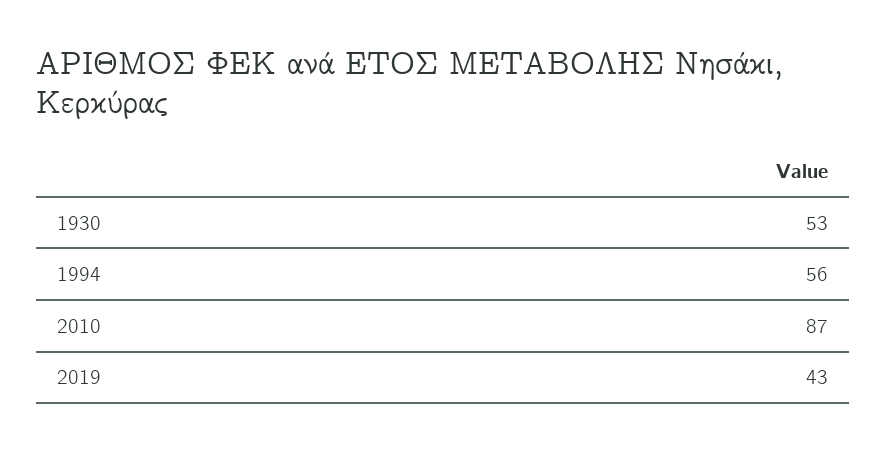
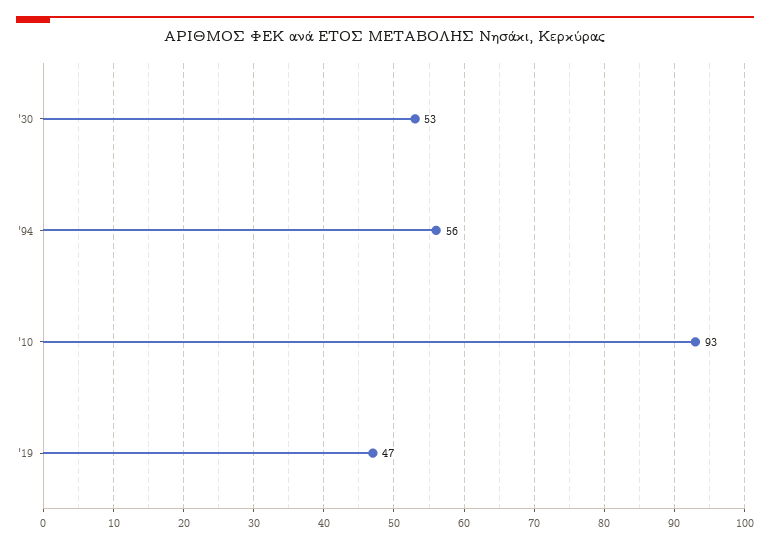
2010: 87 -> 93
2019: 43 -> 47

